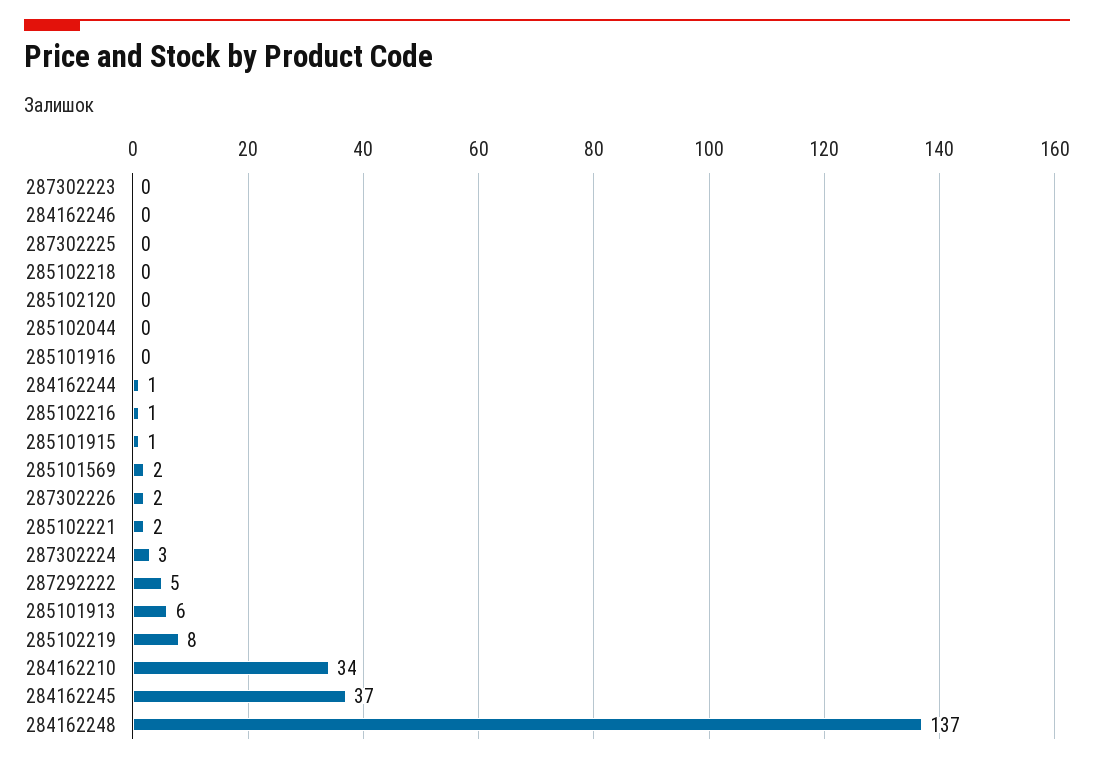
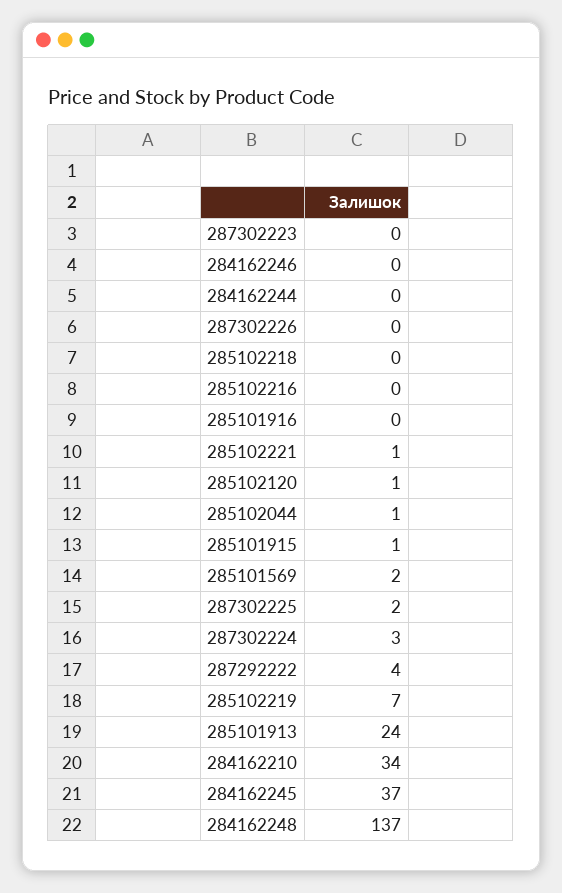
287302225: 0 -> 2
285102120: 0 -> 1
285102044: 0 -> 1
284162244: 1 -> 0
285102216: 1 -> 0
287302226: 2 -> 0
285102221: 2 -> 1
287292222: 5 -> 4
285101913: 6 -> 24
285102219: 8 -> 7

